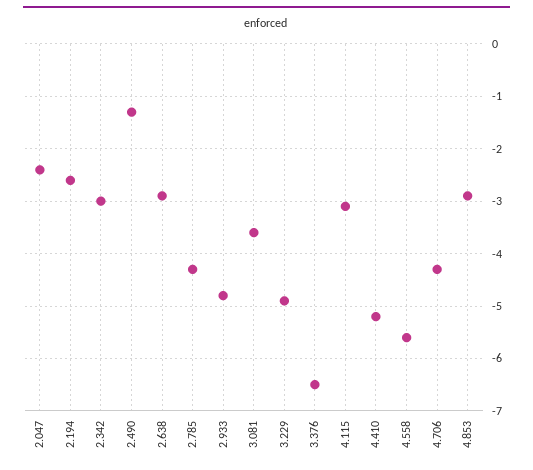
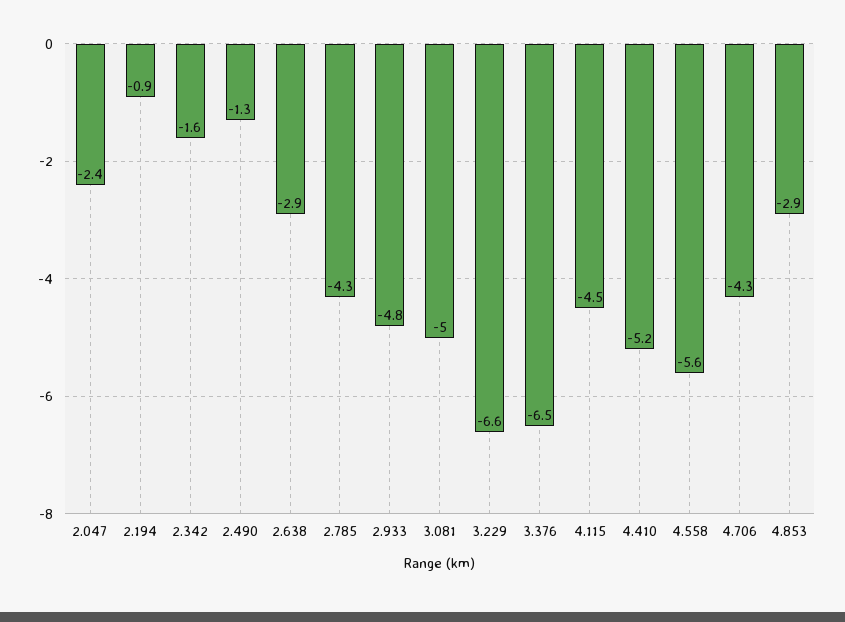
2.194: -2.5 -> -0.9
2.342: -3 -> -1.6
3.081: -3.5 -> -5
3.229: -5 -> -6.6
4.115: -3 -> -4.5

